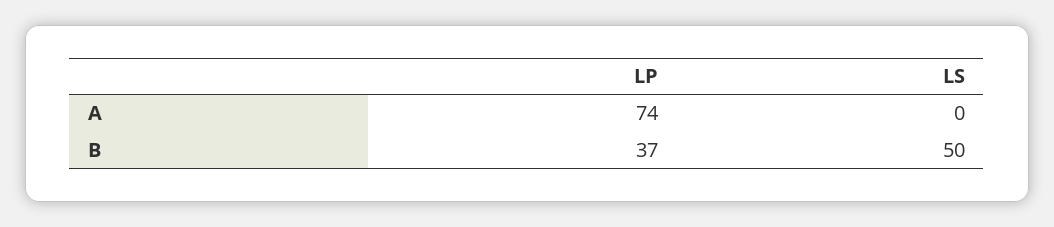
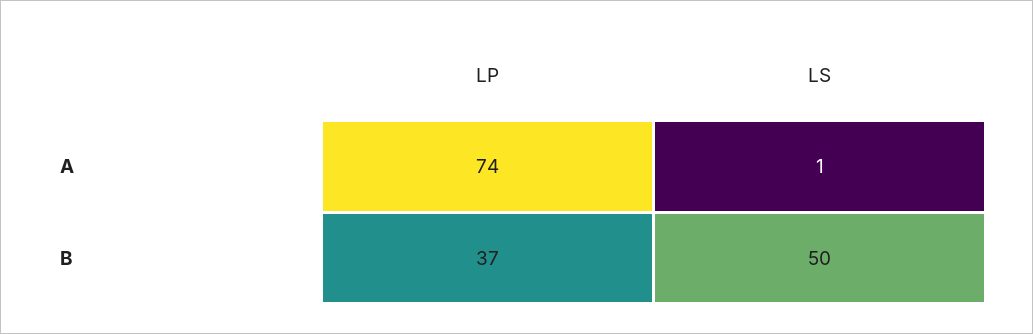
LS, A: 0 -> 1

